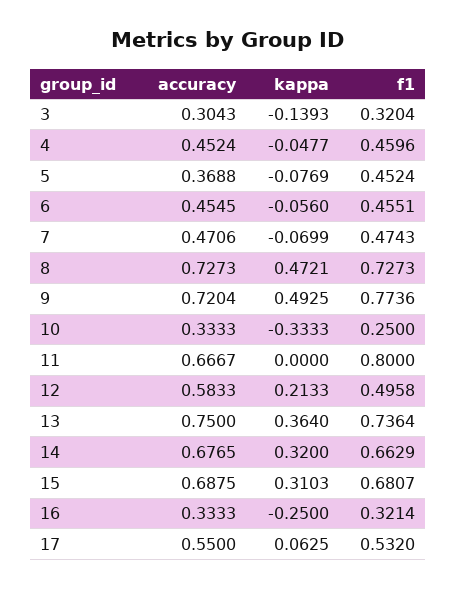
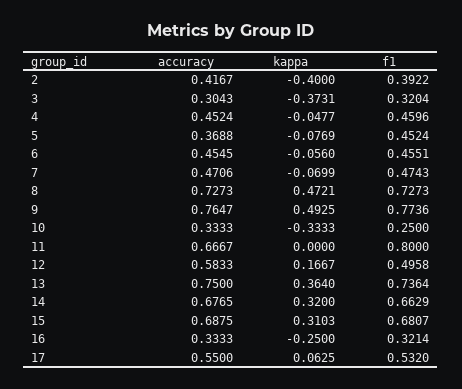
kappa, 3: -0.1393 -> -0.3731
accuracy, 9: 0.7204 -> 0.7647
kappa, 12: 0.2133 -> 0.1667
accuracy, 2: none -> 0.4167
kappa, 2: none -> -0.4
f1, 2: none -> 0.3922

